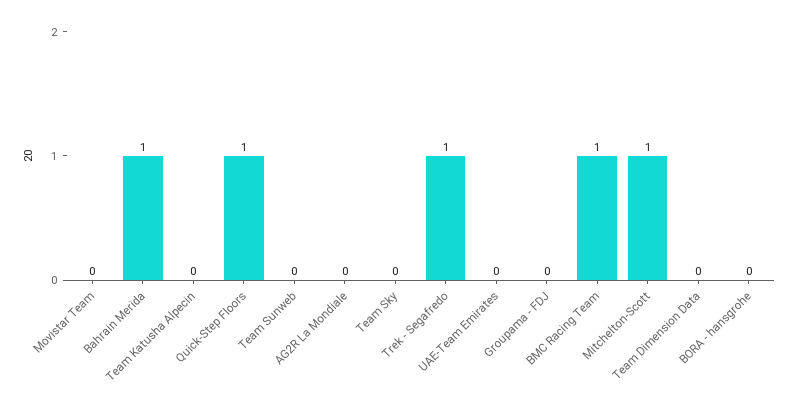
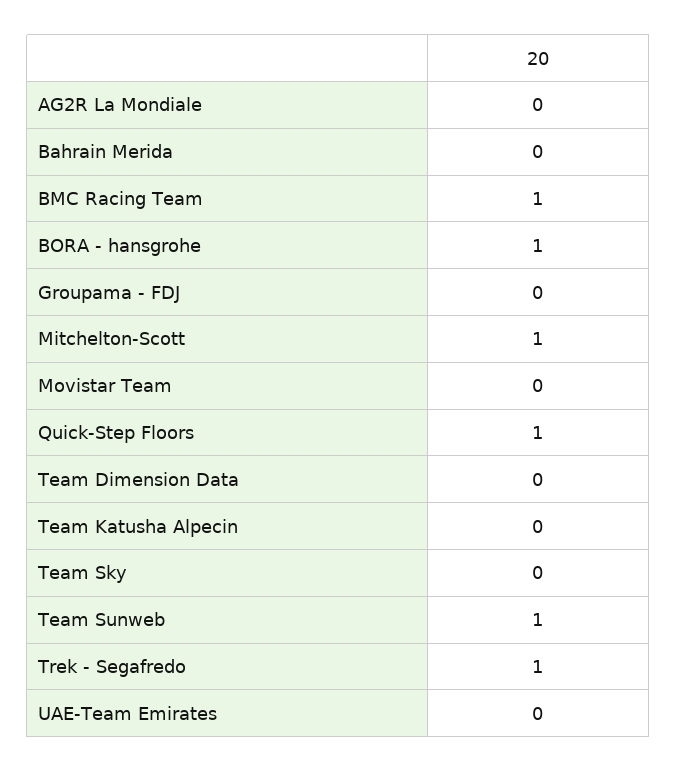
Bahrain Merida: 1 -> 0
Team Sunweb: 0 -> 1
BORA - hansgrohe: 0 -> 1

